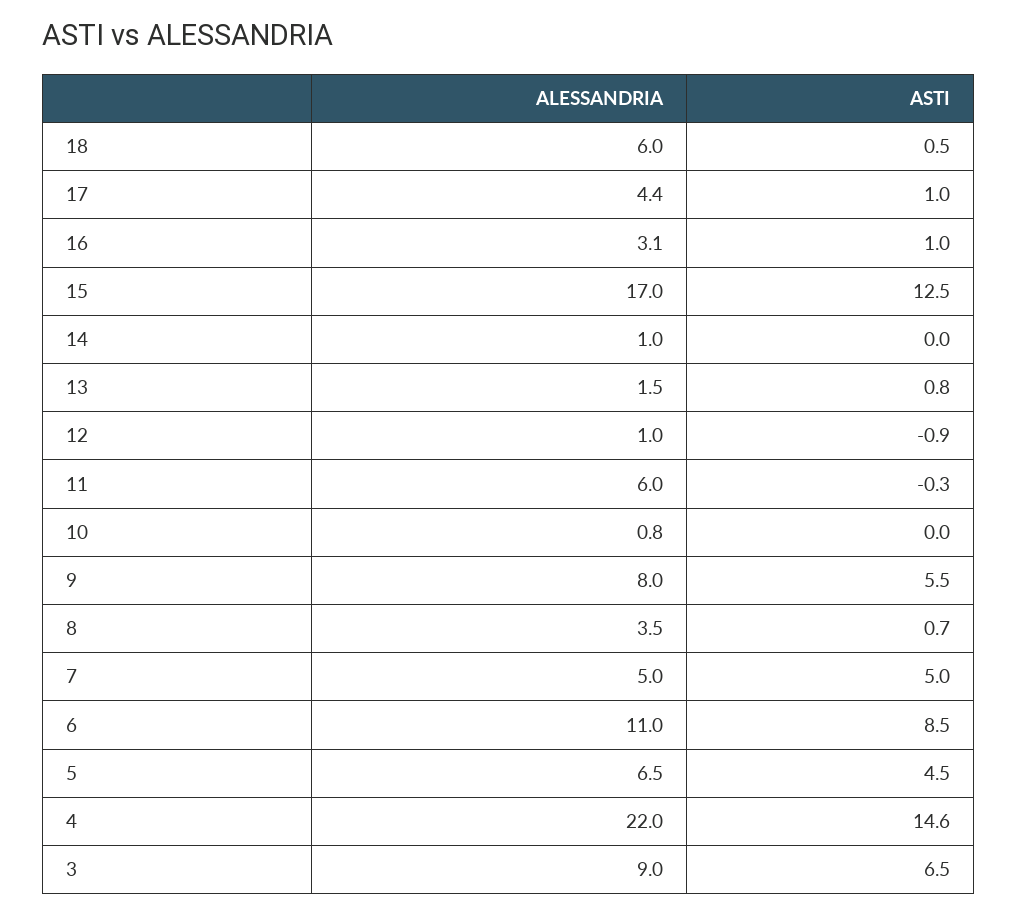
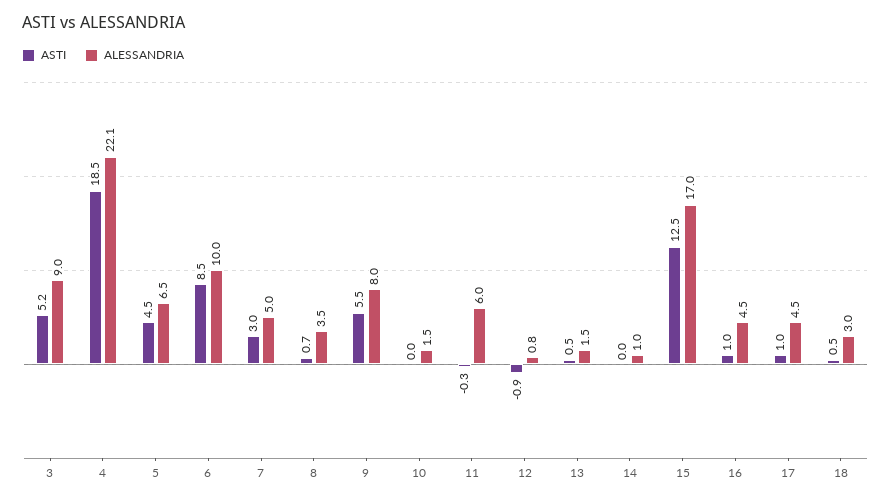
ALESSANDRIA, 18: 6 -> 3
ALESSANDRIA, 17: 4.4 -> 4.5
ALESSANDRIA, 16: 3.1 -> 4.5
ASTI, 13: 0.8 -> 0.5
ALESSANDRIA, 12: 1 -> 0.8
ALESSANDRIA, 10: 0.8 -> 1.5
ASTI, 7: 5 -> 3
ALESSANDRIA, 6: 11 -> 10
ALESSANDRIA, 4: 22 -> 22.1
ASTI, 4: 14.6 -> 18.5
ASTI, 3: 6.5 -> 5.2

